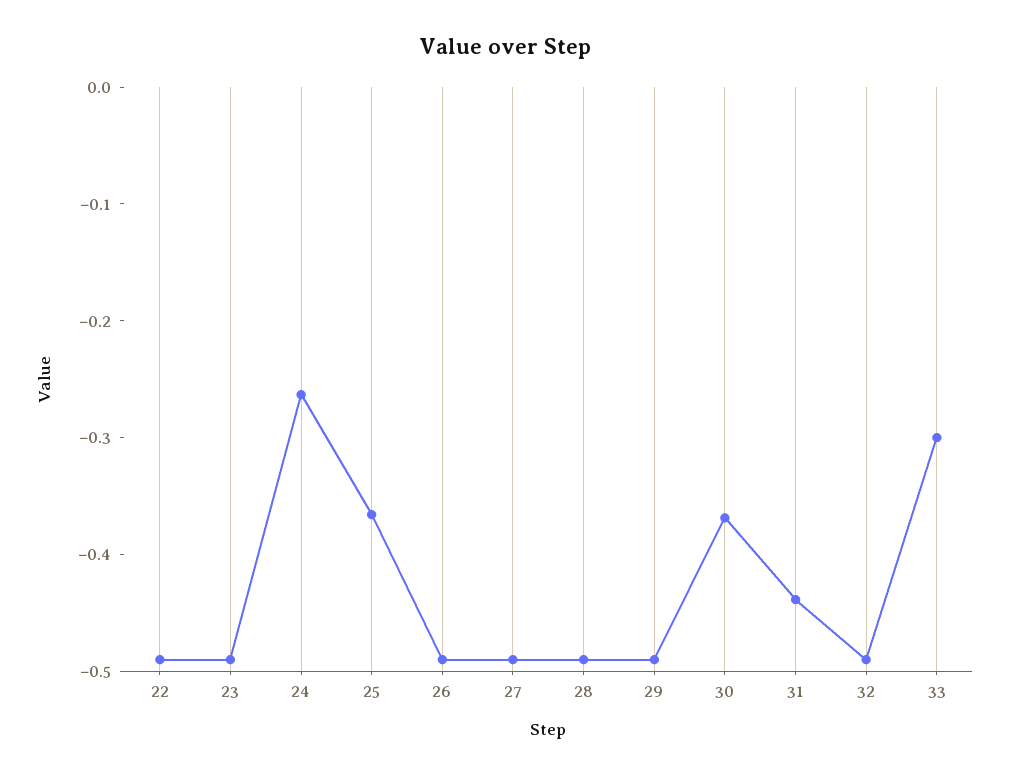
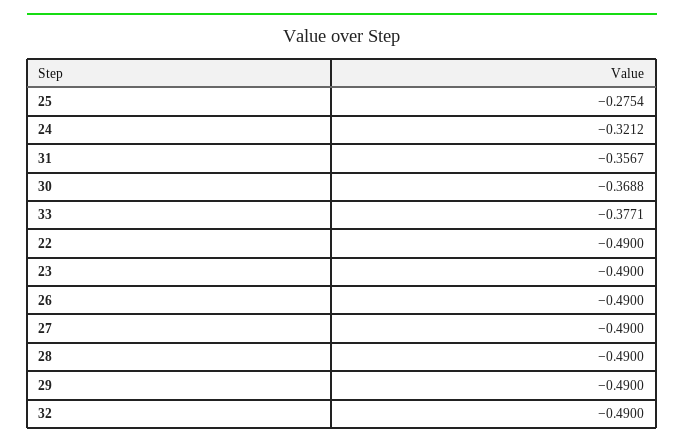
24: -0.26 -> -0.3212
25: -0.36 -> -0.2754
31: -0.44 -> -0.3567
33: -0.3 -> -0.3771

